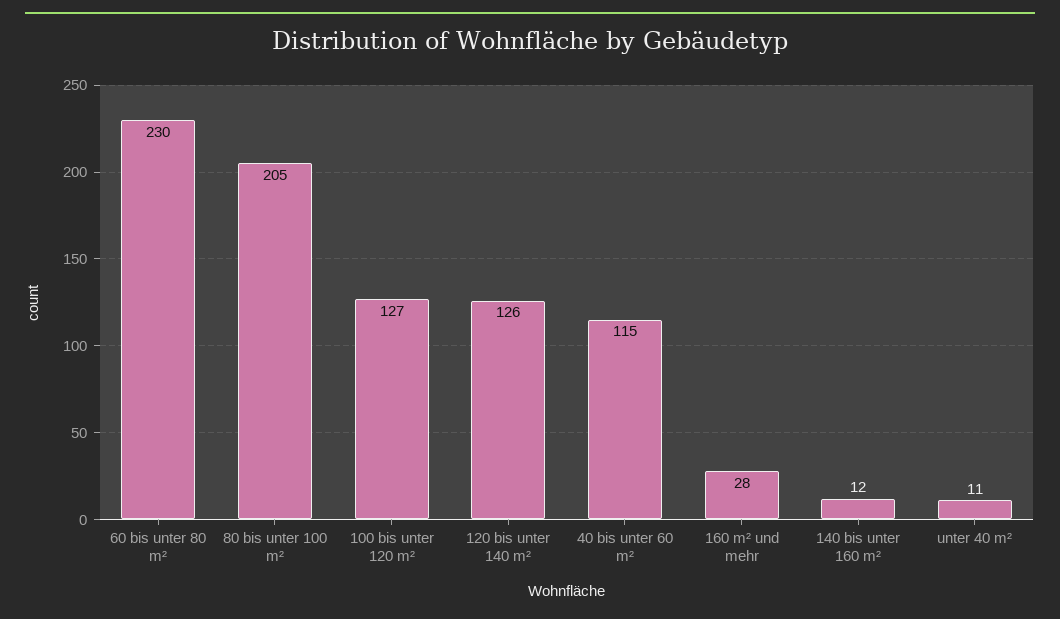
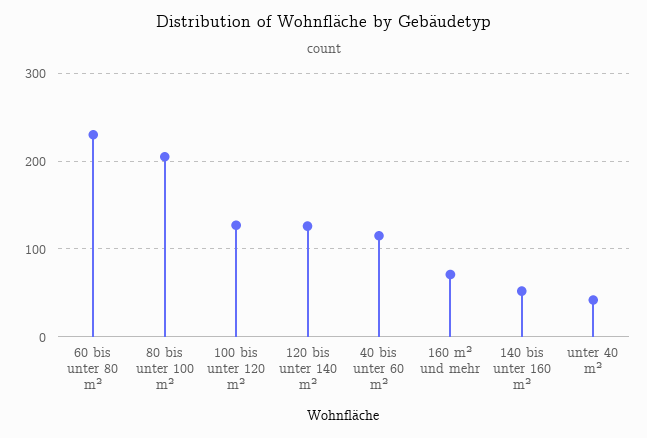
160 m² und mehr: 28 -> 70
140 bis unter 160 m²: 12 -> 50
unter 40 m²: 11 -> 40

